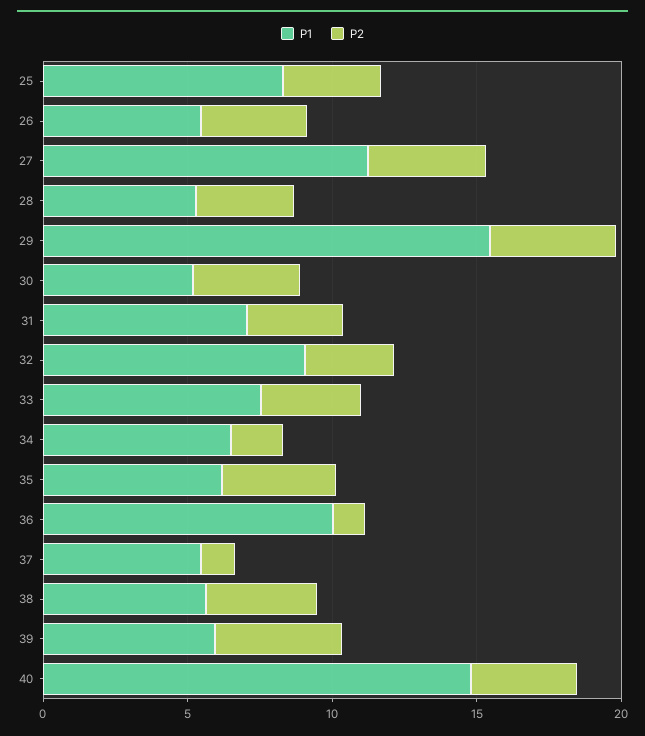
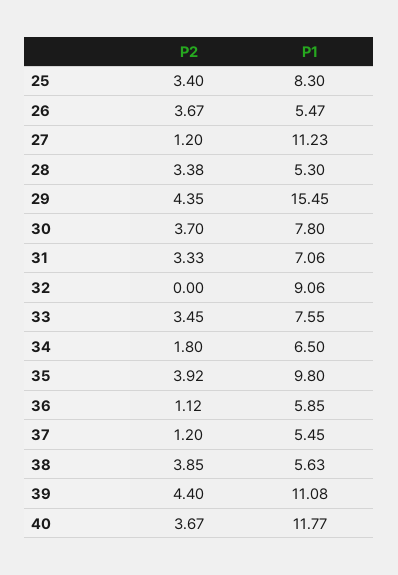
P2, 27: 4 -> 1.2
P1, 30: 5 -> 7.8
P2, 32: 3 -> 0
P1, 35: 6 -> 9.8
P1, 36: 10 -> 5.85
P1, 39: 6 -> 11.08
P1, 40: 15 -> 11.77

